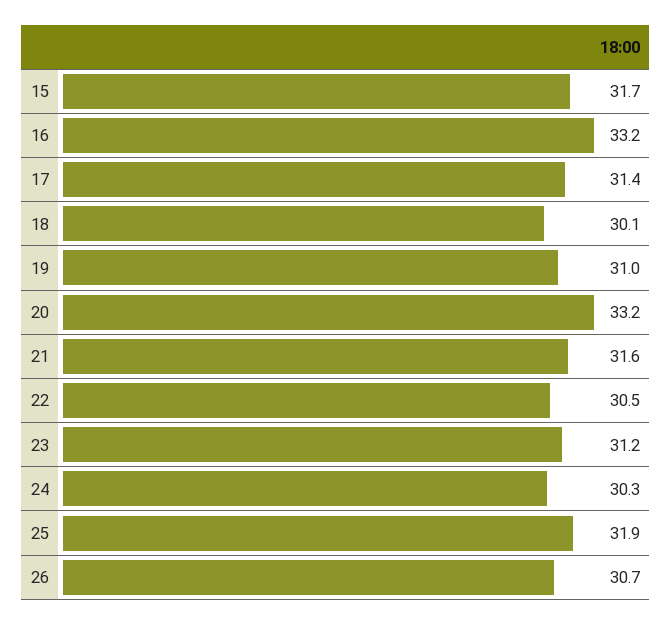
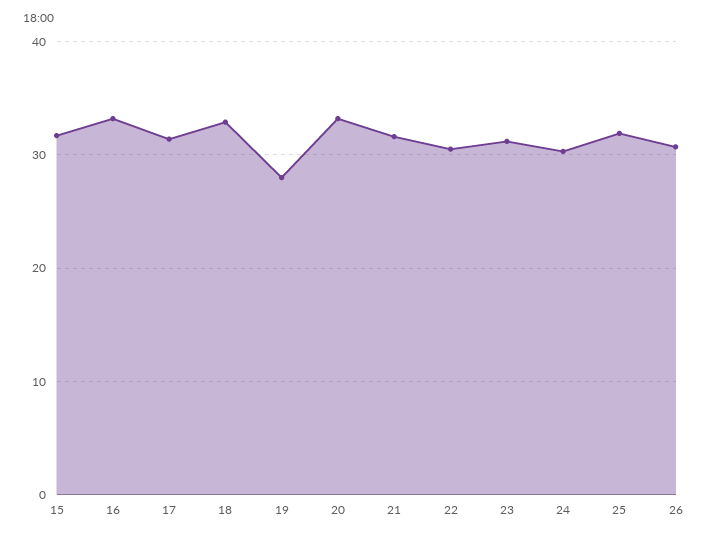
18: 30.1 -> 33
19: 31 -> 28

